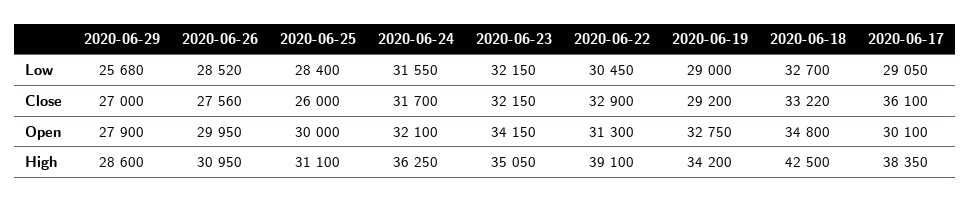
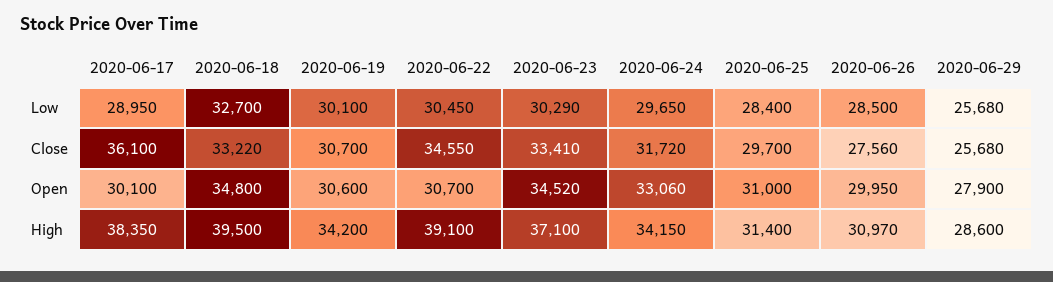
2020-06-26, Low: 28520 -> 28500
2020-06-24, Low: 31550 -> 29650
2020-06-23, Low: 32150 -> 30290
2020-06-19, Low: 29000 -> 30100
2020-06-17, Low: 29050 -> 28950
2020-06-29, Close: 27000 -> 25680
2020-06-25, Close: 26000 -> 29700
2020-06-24, Close: 31700 -> 31720
2020-06-23, Close: 32150 -> 33410
2020-06-22, Close: 32900 -> 34550
2020-06-19, Close: 29200 -> 30700
2020-06-25, Open: 30000 -> 31000
2020-06-24, Open: 32100 -> 33060
2020-06-23, Open: 34150 -> 34520
2020-06-22, Open: 31300 -> 30700
2020-06-19, Open: 32750 -> 30600
2020-06-26, High: 30950 -> 30970
2020-06-25, High: 31100 -> 31400
2020-06-24, High: 36250 -> 34150
2020-06-23, High: 35050 -> 37100
2020-06-18, High: 42500 -> 39500

